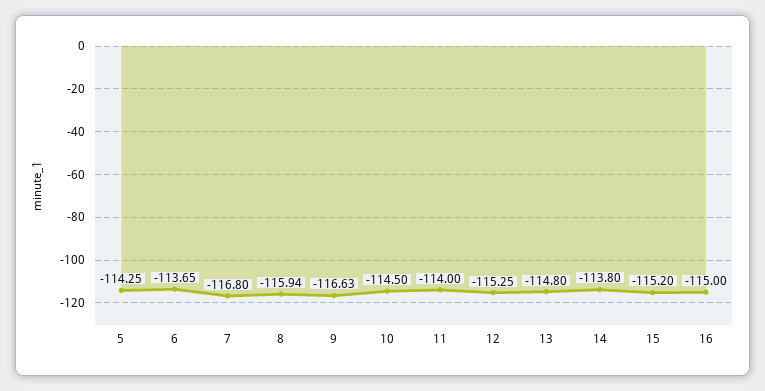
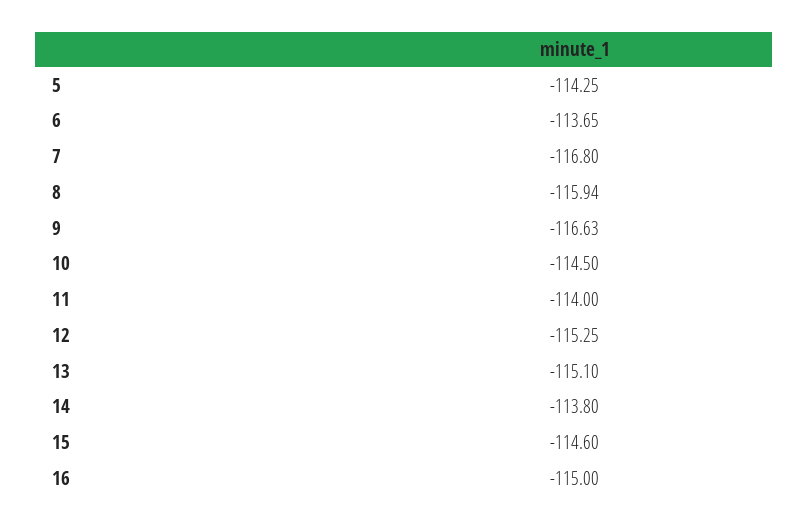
13: -114.8 -> -115.1
15: -115.2 -> -114.6

